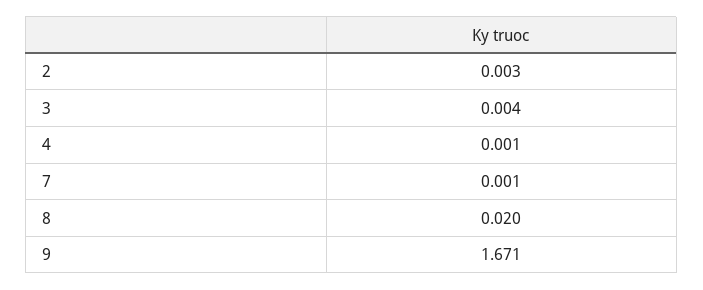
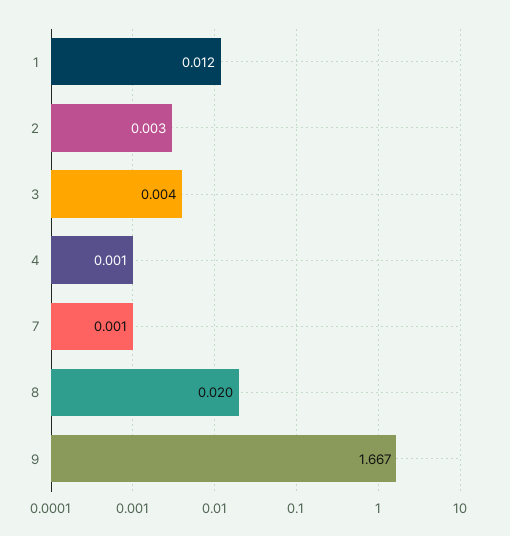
9: 1.671 -> 1.667
1: none -> 0.012

